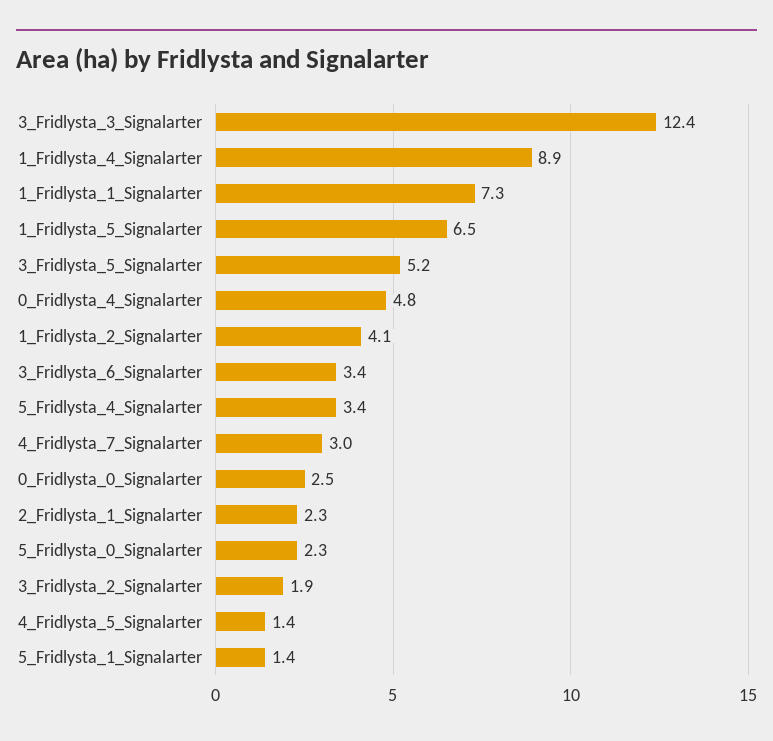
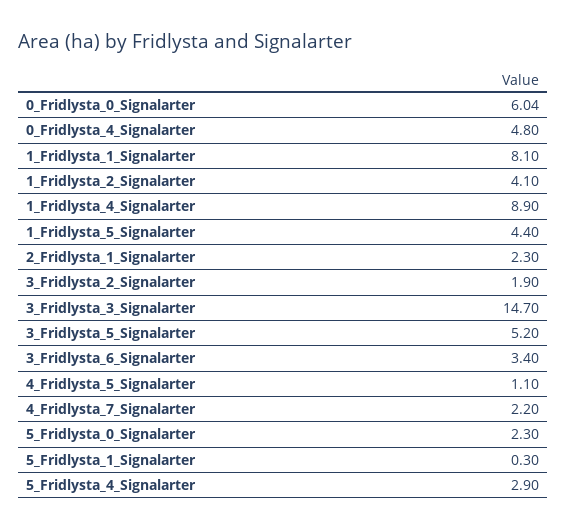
3_Fridlysta_3_Signalarter: 12.4 -> 14.7
1_Fridlysta_1_Signalarter: 7.3 -> 8.1
1_Fridlysta_5_Signalarter: 6.5 -> 4.4
5_Fridlysta_4_Signalarter: 3.4 -> 2.9
4_Fridlysta_7_Signalarter: 3 -> 2.2
0_Fridlysta_0_Signalarter: 2.5 -> 6.04
4_Fridlysta_5_Signalarter: 1.4 -> 1.1
5_Fridlysta_1_Signalarter: 1.4 -> 0.3

